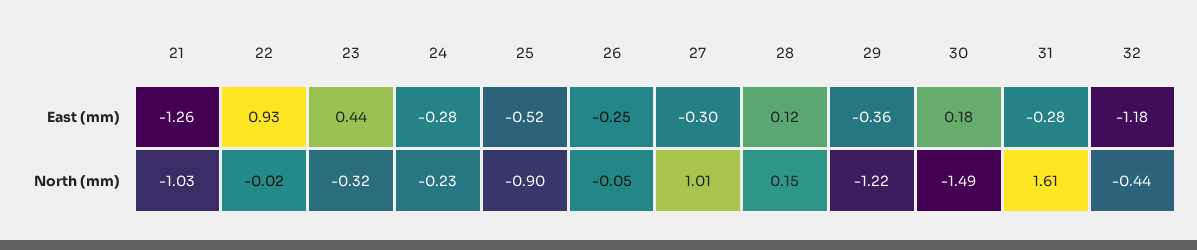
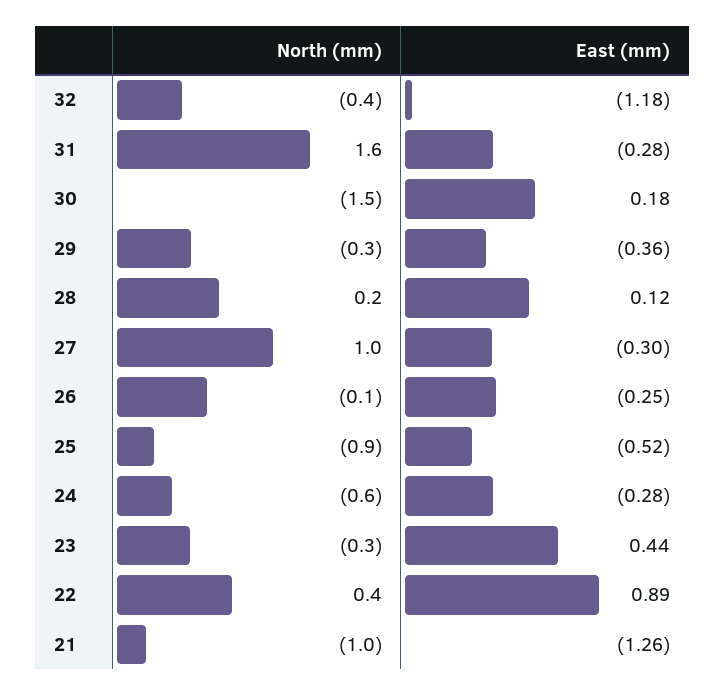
22, East (mm): 0.93 -> 0.89
22, North (mm): -0.02 -> 0.4
24, North (mm): -0.23 -> -0.6
29, North (mm): -1.22 -> -0.3

